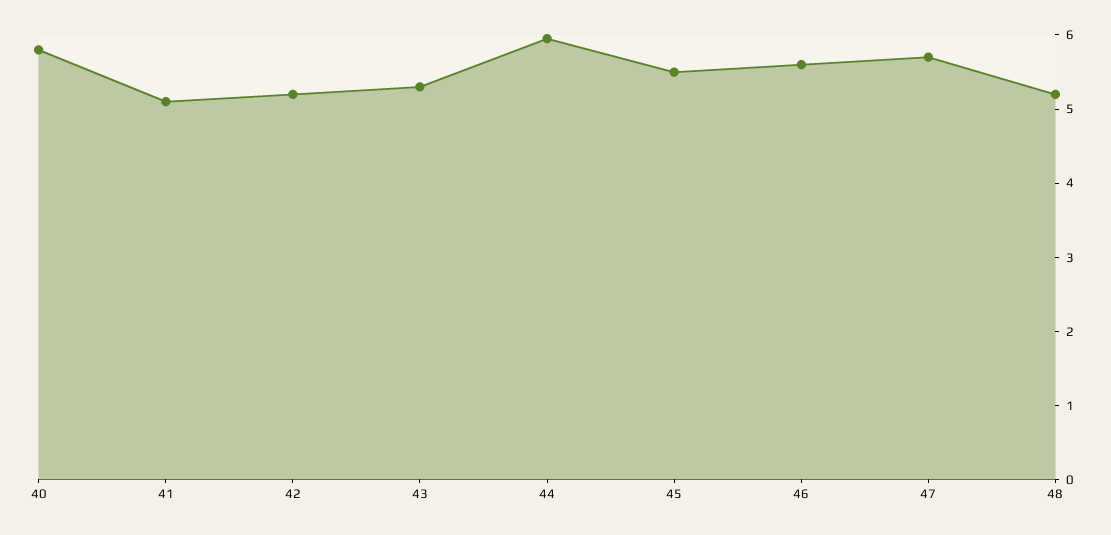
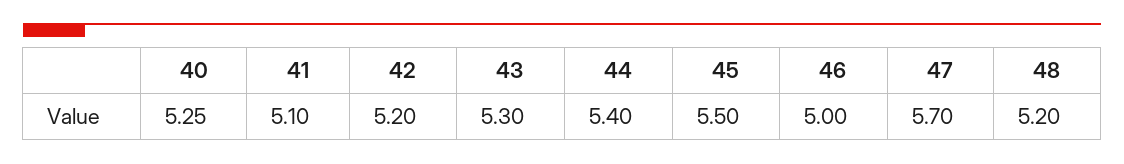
40: 5.8 -> 5.25
44: 6 -> 5.4
46: 5.6 -> 5

